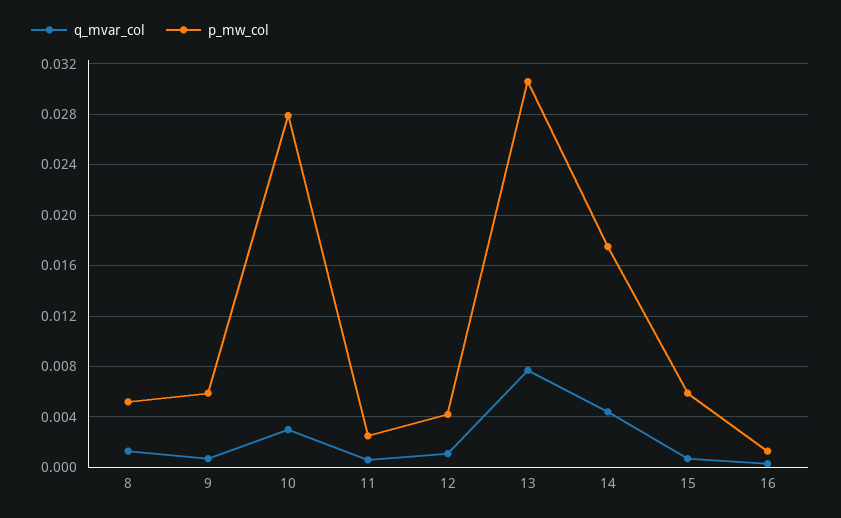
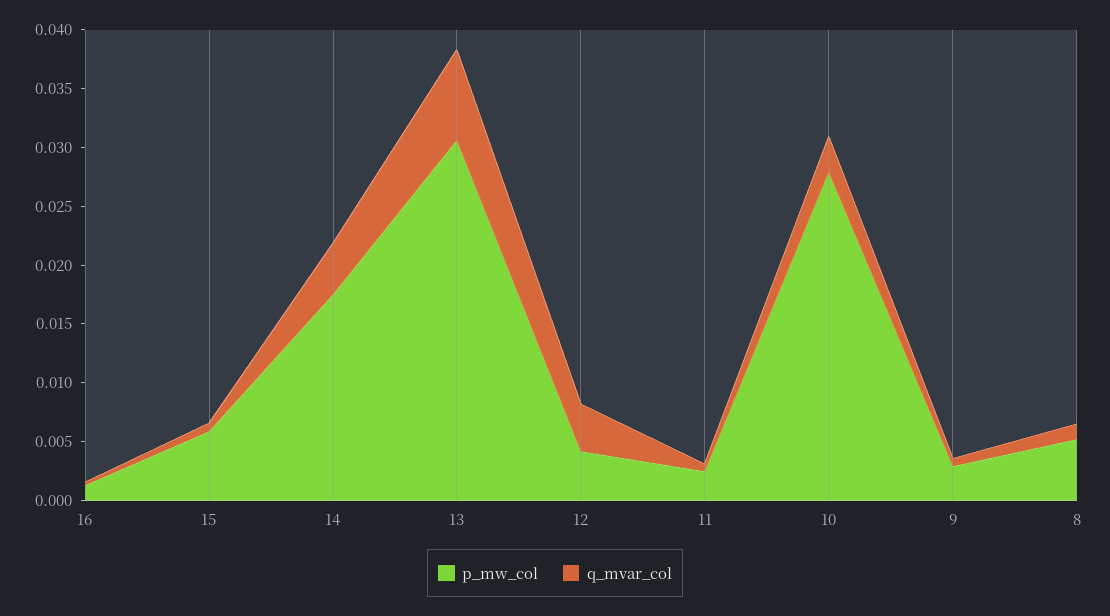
p_mw_col, 9: 0.006 -> 0.003
q_mvar_col, 12: 0.001 -> 0.004

